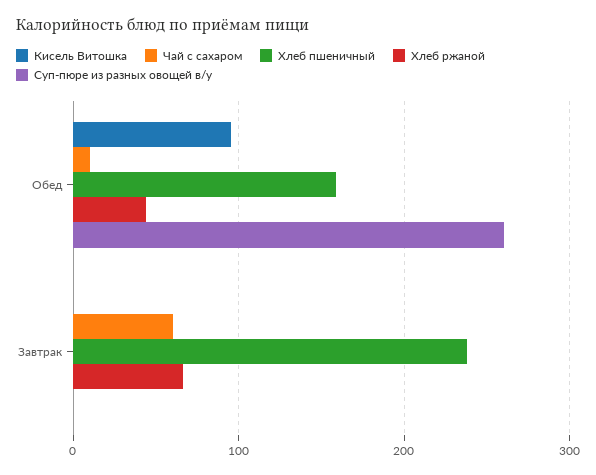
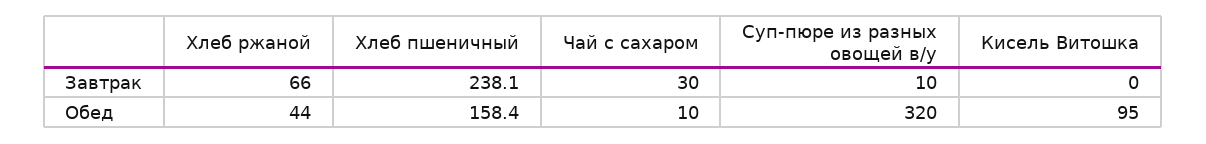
Суп-пюре из разных овощей в/у, Обед: 260 -> 320
Чай с сахаром, Завтрак: 60 -> 30
Суп-пюре из разных овощей в/у, Завтрак: 0 -> 10

